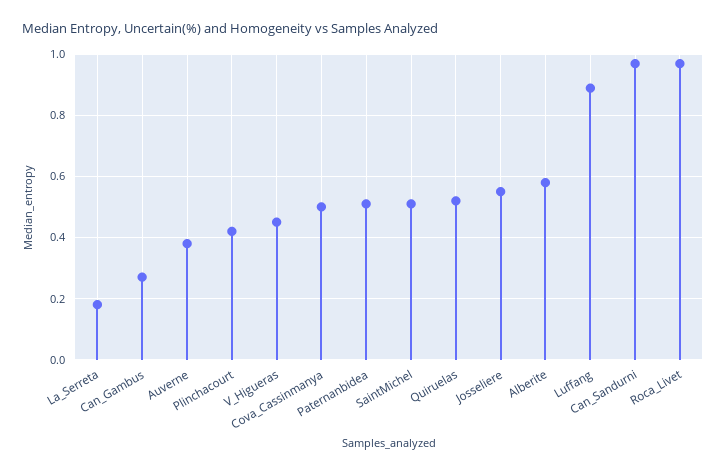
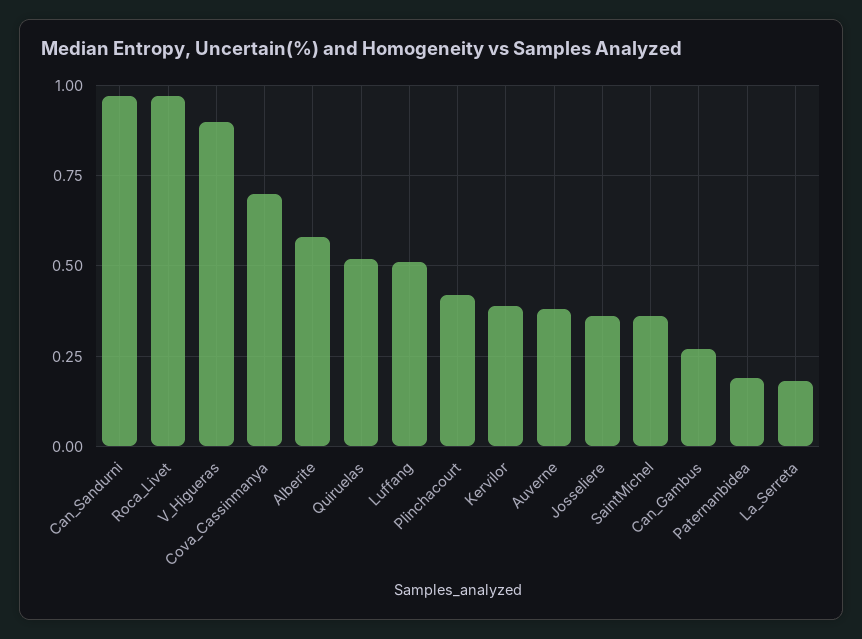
V_Higueras: 0.45 -> 0.9
Cova_Cassinmanya: 0.5 -> 0.7
Paternanbidea: 0.5 -> 0.2
SaintMichel: 0.5 -> 0.35
Josseliere: 0.55 -> 0.35
Luffang: 0.9 -> 0.5
Kervilor: none -> 0.4

